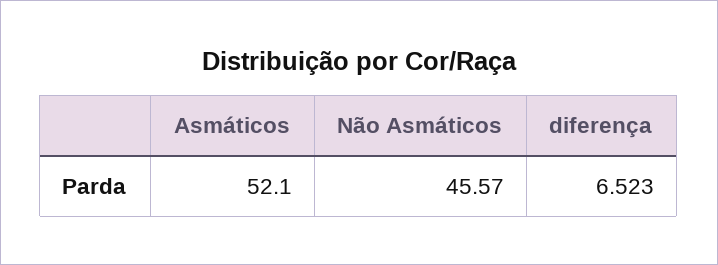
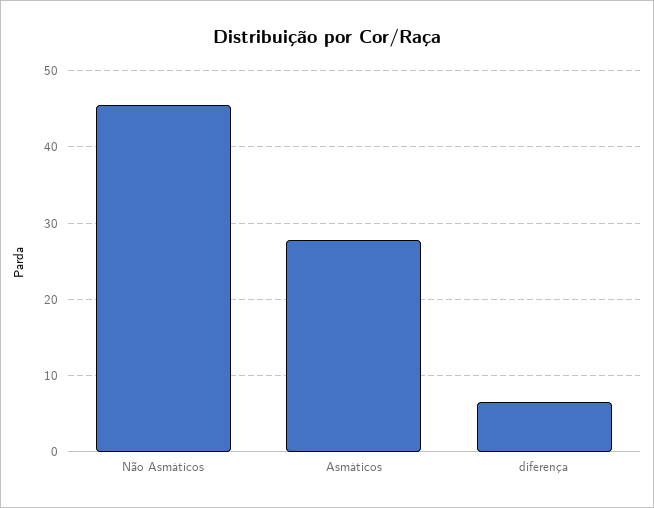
Asmáticos: 52.1 -> 28

